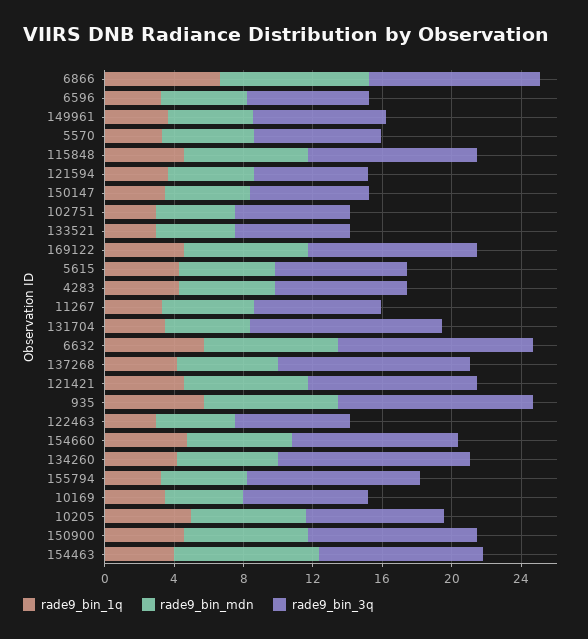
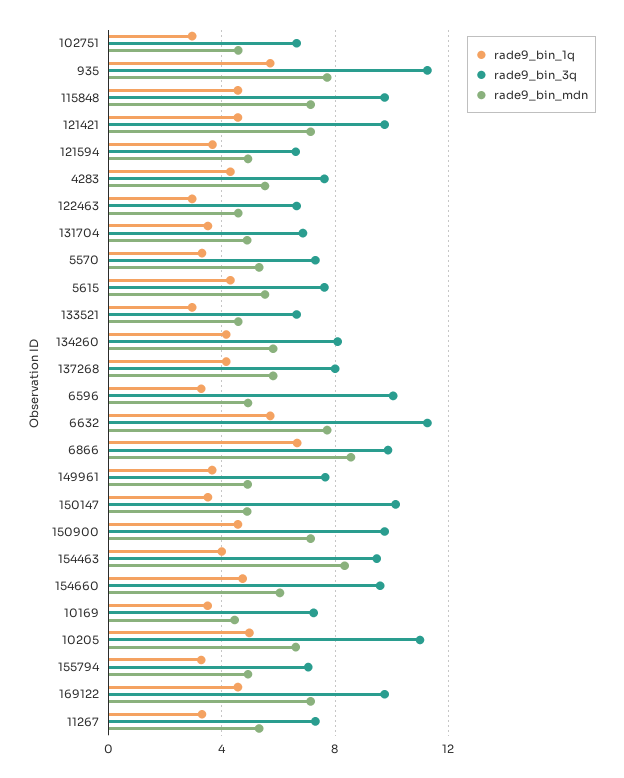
rade9_bin_3q, 6596: 7 -> 10
rade9_bin_3q, 150147: 7 -> 10
rade9_bin_3q, 131704: 11 -> 7
rade9_bin_3q, 137268: 11 -> 8
rade9_bin_3q, 134260: 11 -> 8
rade9_bin_3q, 155794: 10 -> 7
rade9_bin_3q, 10205: 8 -> 11

